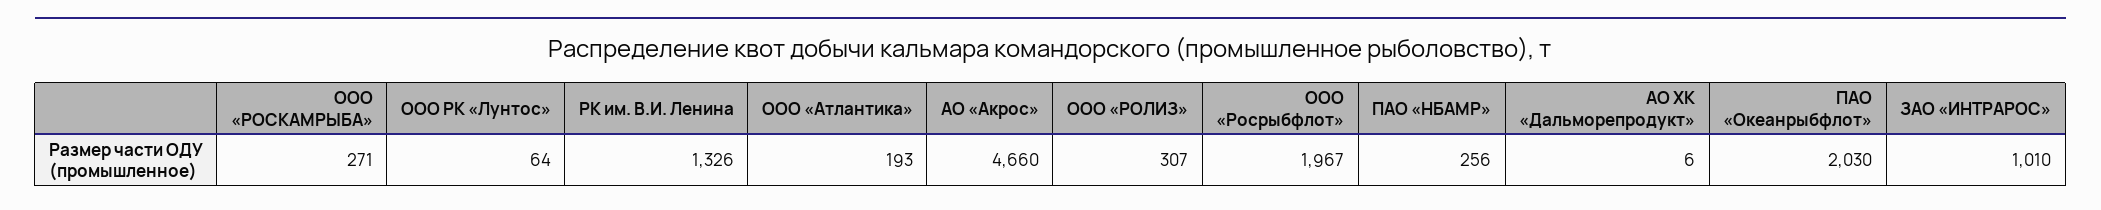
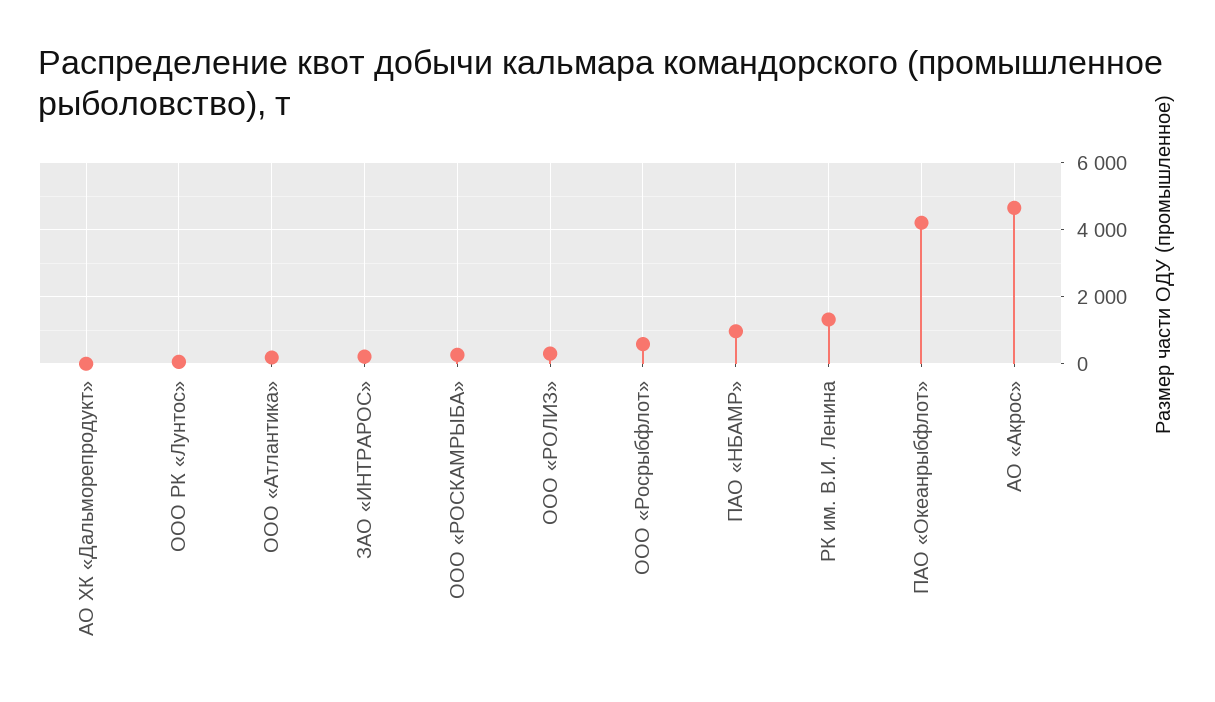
ООО «Росрыбфлот»: 1967 -> 600
ПАО «НБАМР»: 256 -> 1000
ПАО «Океанрыбфлот»: 2030 -> 4200
ЗАО «ИНТРАРОС»: 1010 -> 200

